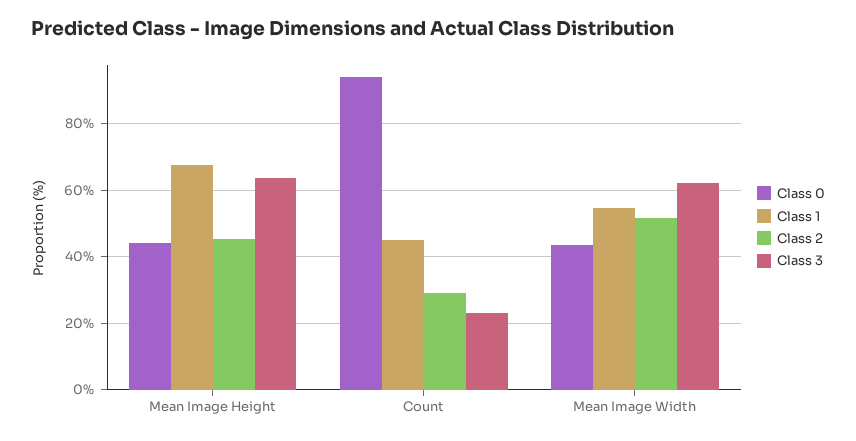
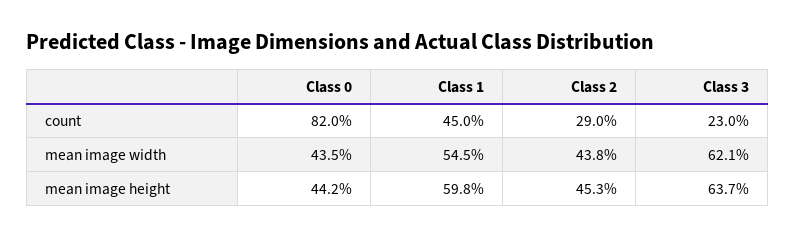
Class 1, Mean Image Height: 68 -> 59.8
Class 0, Count: 94 -> 82
Class 2, Mean Image Width: 52 -> 43.8

